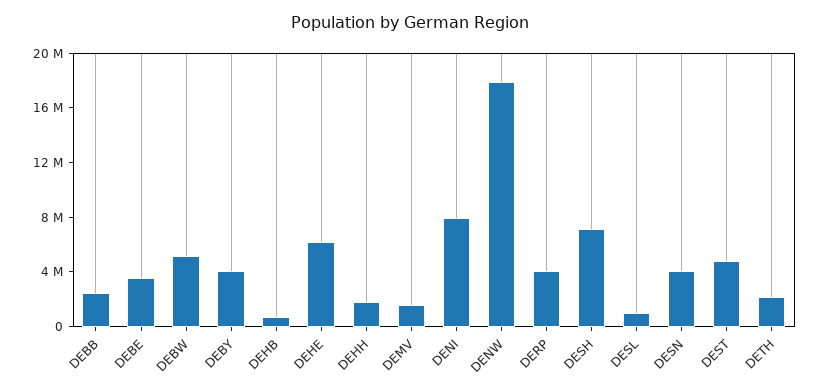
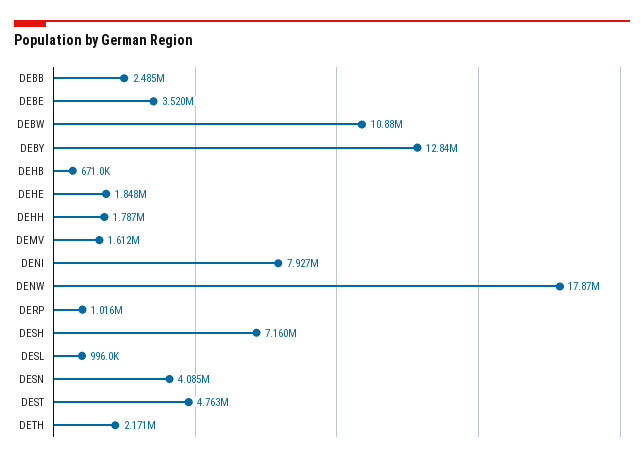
DEBW: 5000000 -> 10880000
DEBY: 4000000 -> 12840000
DEHE: 6000000 -> 1848000
DERP: 4000000 -> 1016000

